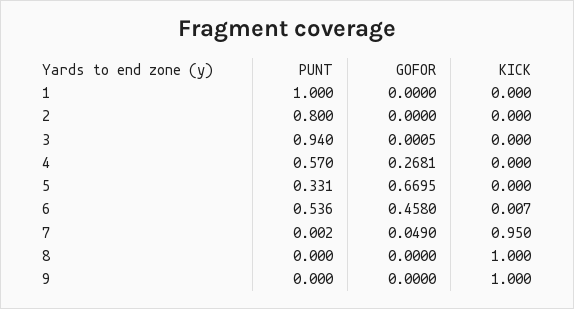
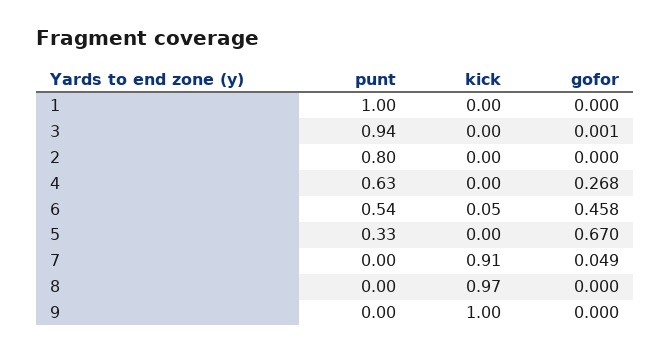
PUNT, 4: 0.57 -> 0.63
KICK, 6: 0.007 -> 0.05
KICK, 7: 0.95 -> 0.91
KICK, 8: 1 -> 0.97

